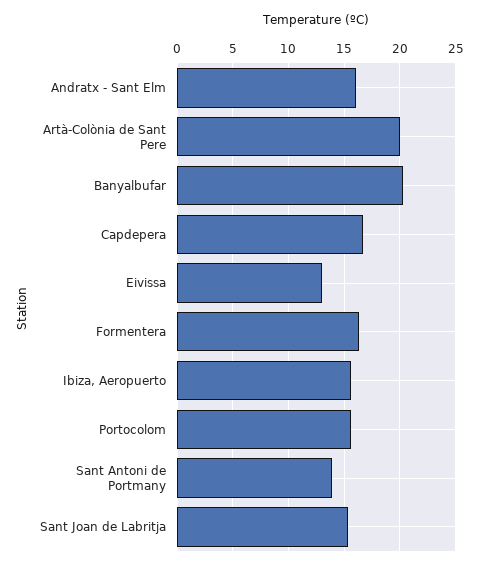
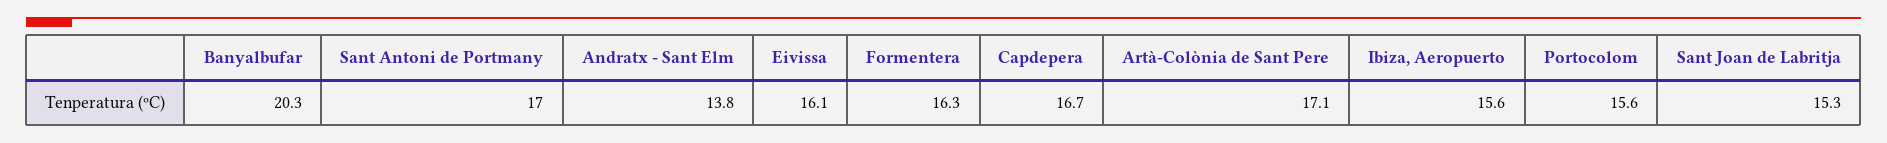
Andratx - Sant Elm: 16 -> 13.8
Artà-Colònia de Sant Pere: 20 -> 17.1
Eivissa: 13 -> 16.1
Sant Antoni de Portmany: 14 -> 17

